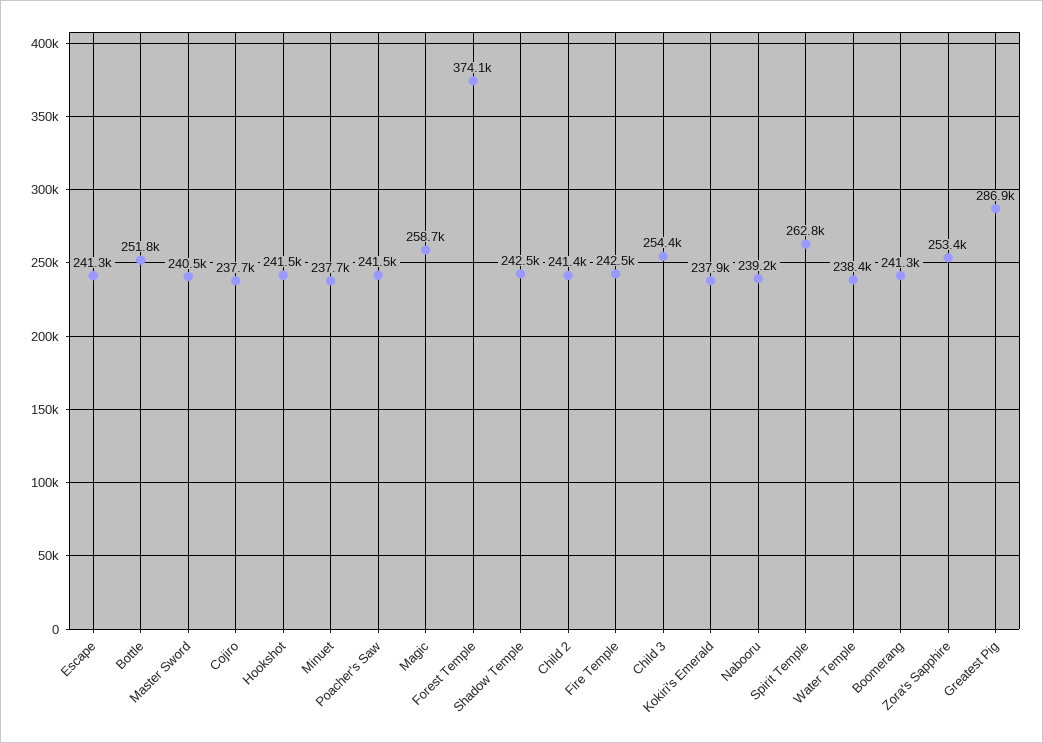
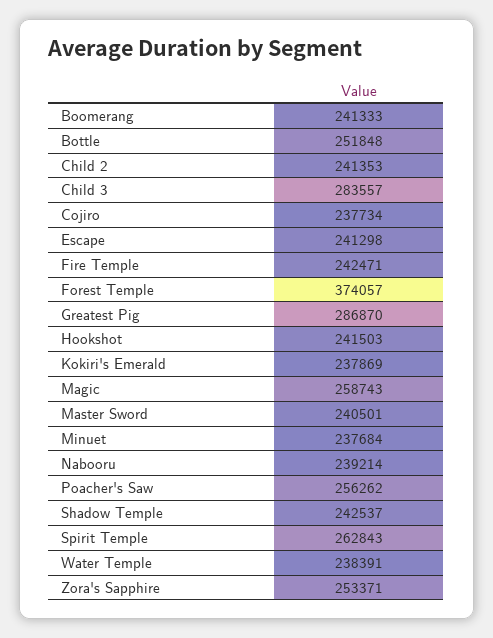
Poacher's Saw: 241500 -> 256262
Child 3: 254400 -> 283557

